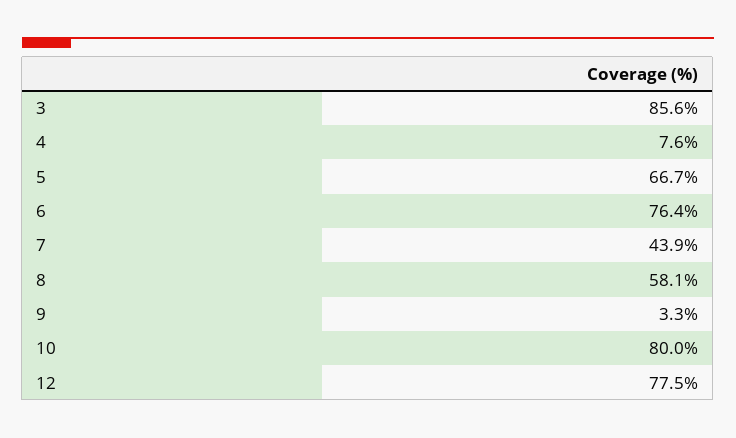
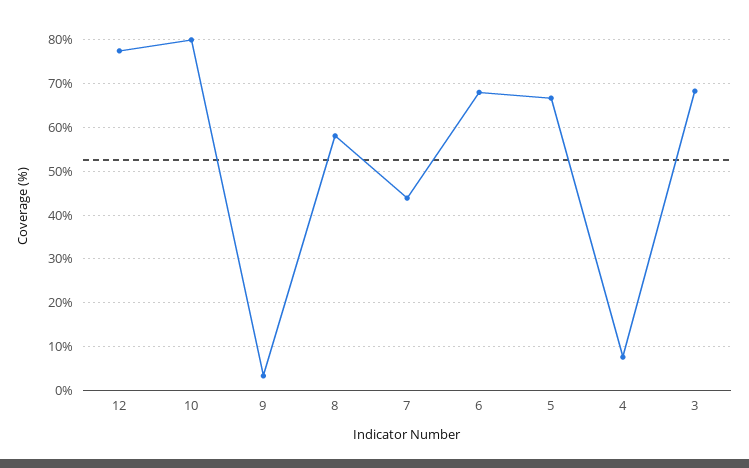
3: 85.6 -> 68
6: 76.4 -> 68

